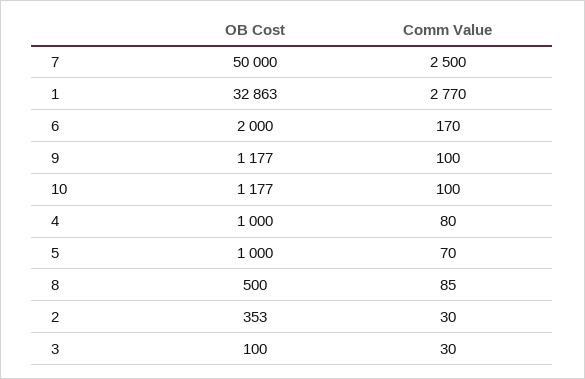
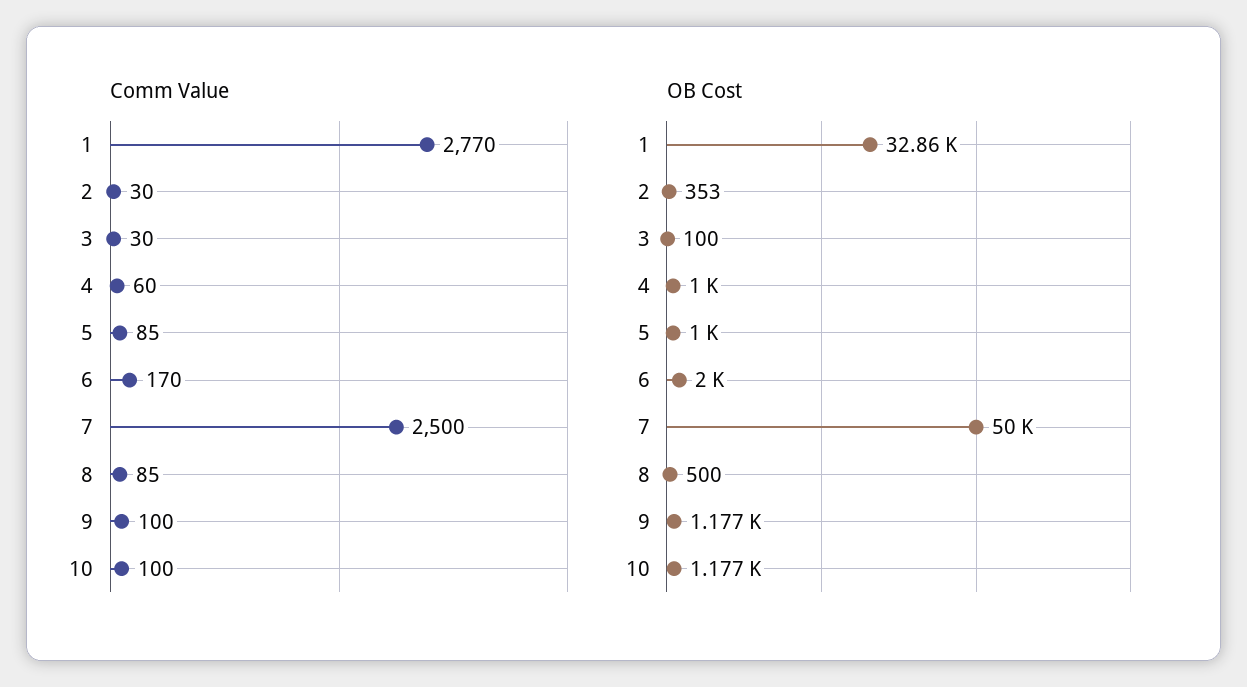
Comm Value, 4: 80 -> 60
Comm Value, 5: 70 -> 85

